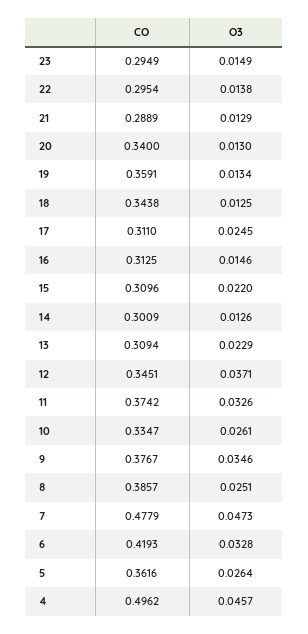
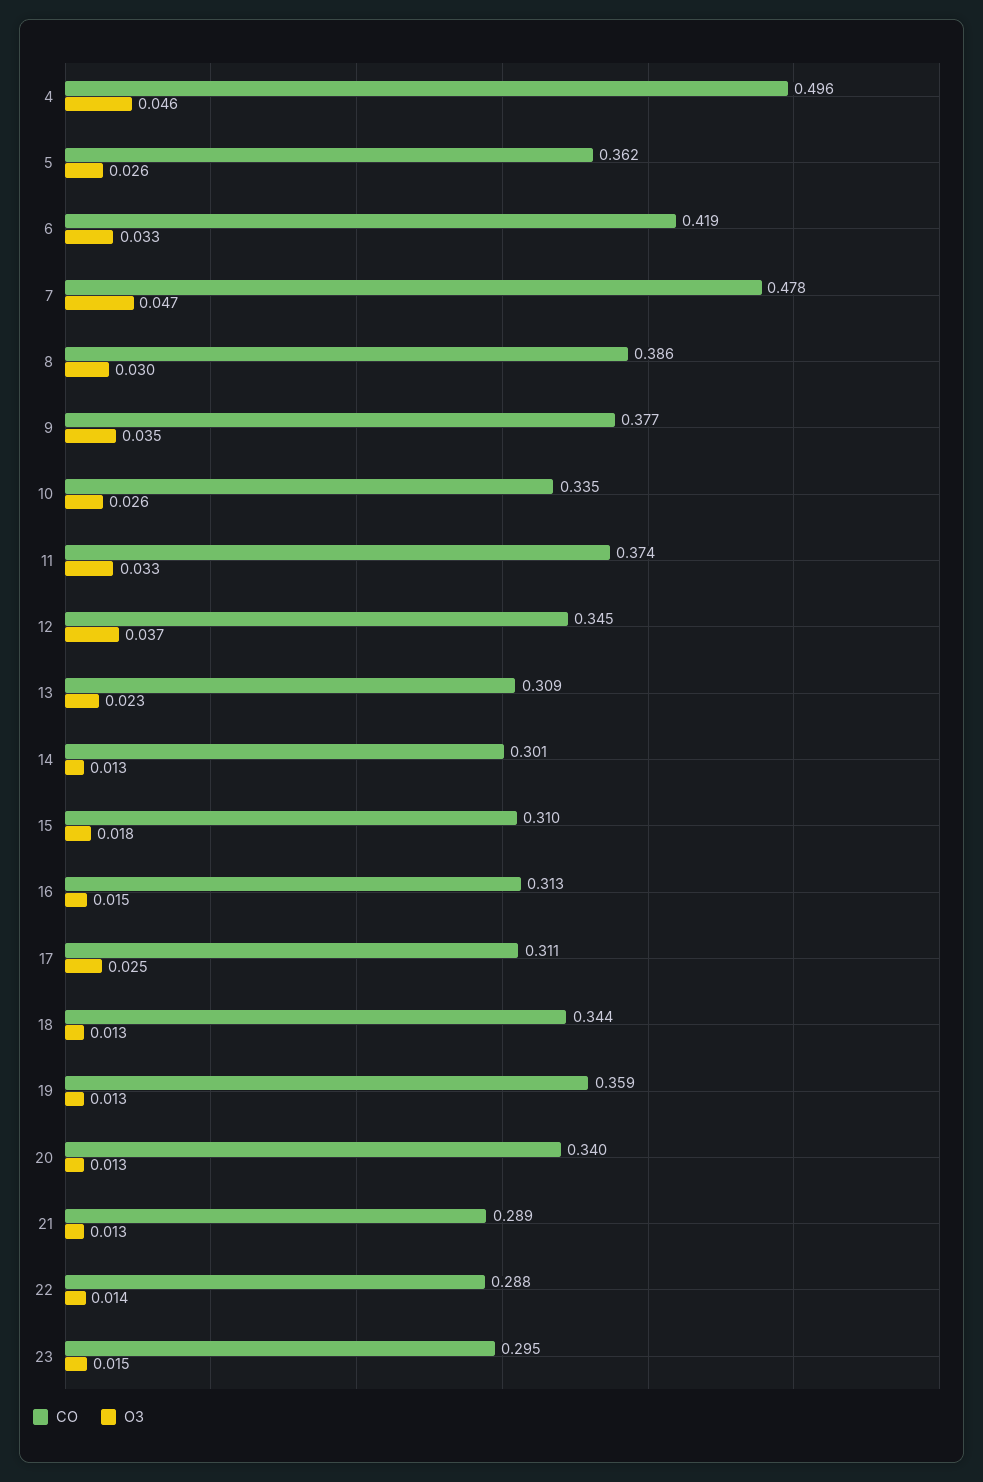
CO, 22: 0.2954 -> 0.288
O3, 15: 0.022 -> 0.018
O3, 8: 0.0251 -> 0.03

